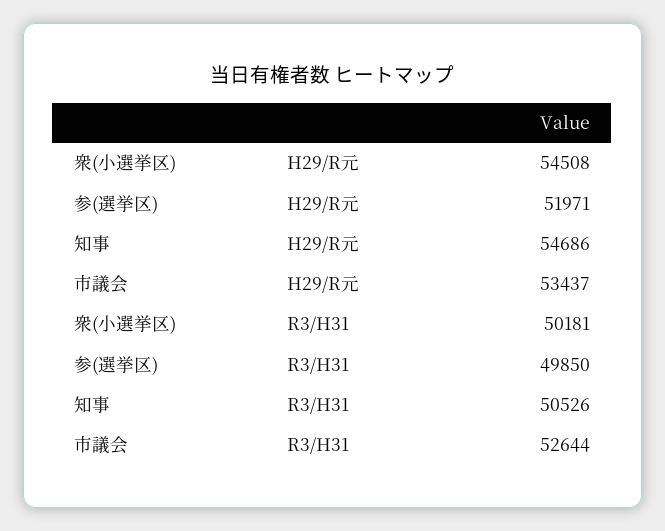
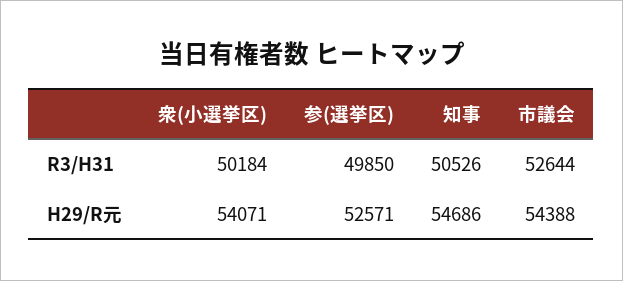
衆(小選挙区), H29/R元: 54508 -> 54071
参(選挙区), H29/R元: 51971 -> 52571
市議会, H29/R元: 53437 -> 54388
衆(小選挙区), R3/H31: 50181 -> 50184

